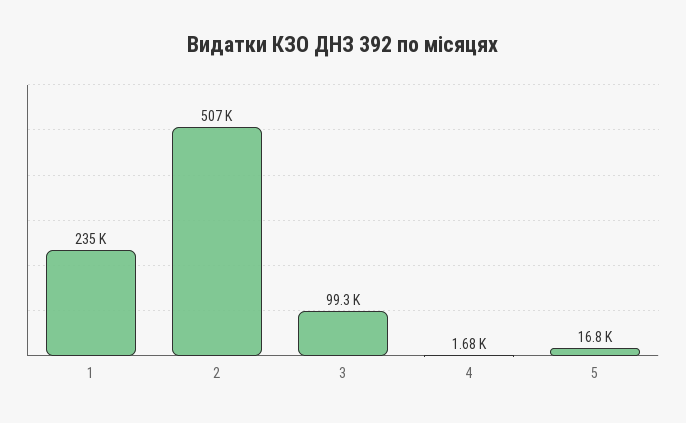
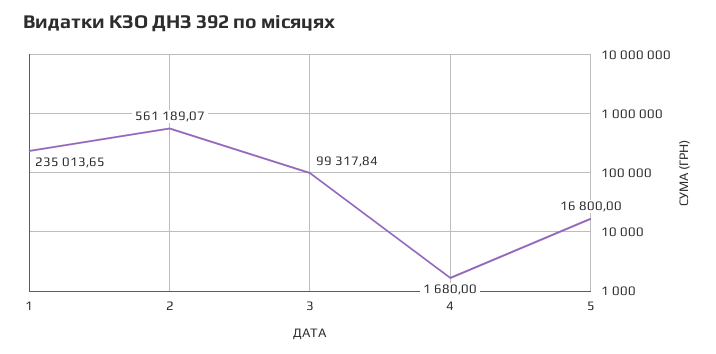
2: 507000 -> 561189.07

